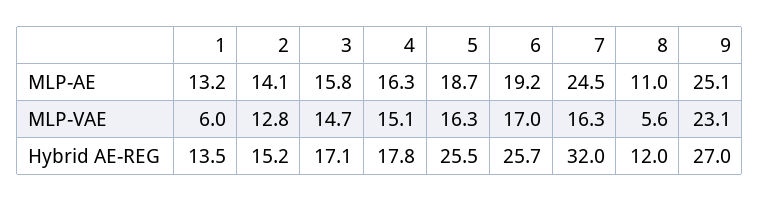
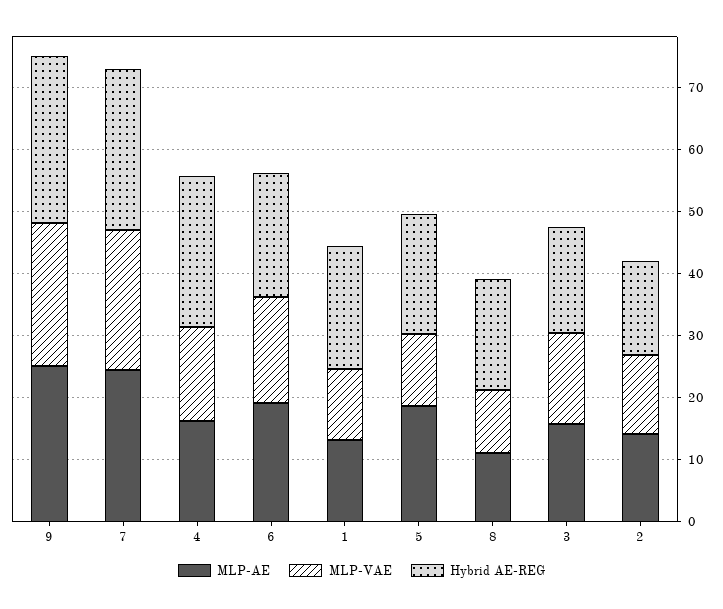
MLP-VAE, 1: 6 -> 12
MLP-VAE, 5: 16.3 -> 12
MLP-VAE, 7: 16.3 -> 22
MLP-VAE, 8: 5.6 -> 10
Hybrid AE-REG, 1: 13.5 -> 20
Hybrid AE-REG, 4: 17.8 -> 24
Hybrid AE-REG, 5: 25.5 -> 20
Hybrid AE-REG, 6: 25.7 -> 20
Hybrid AE-REG, 7: 32 -> 26
Hybrid AE-REG, 8: 12 -> 18

